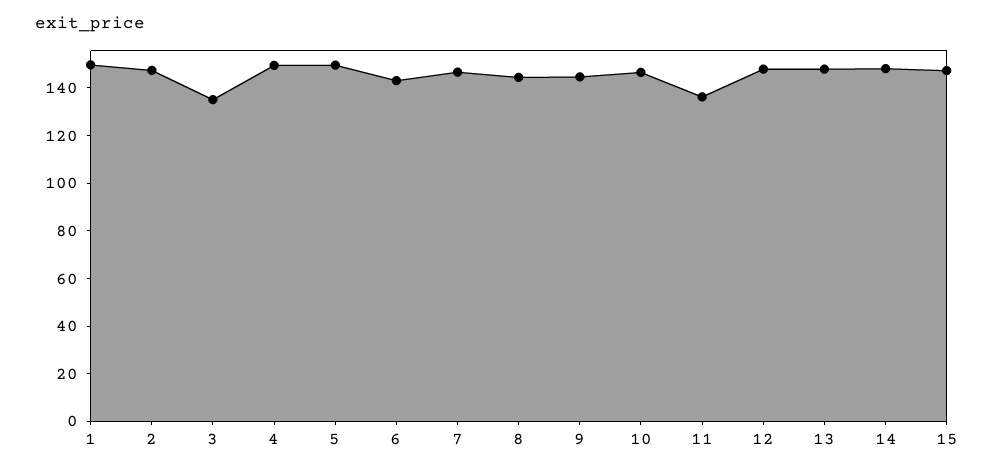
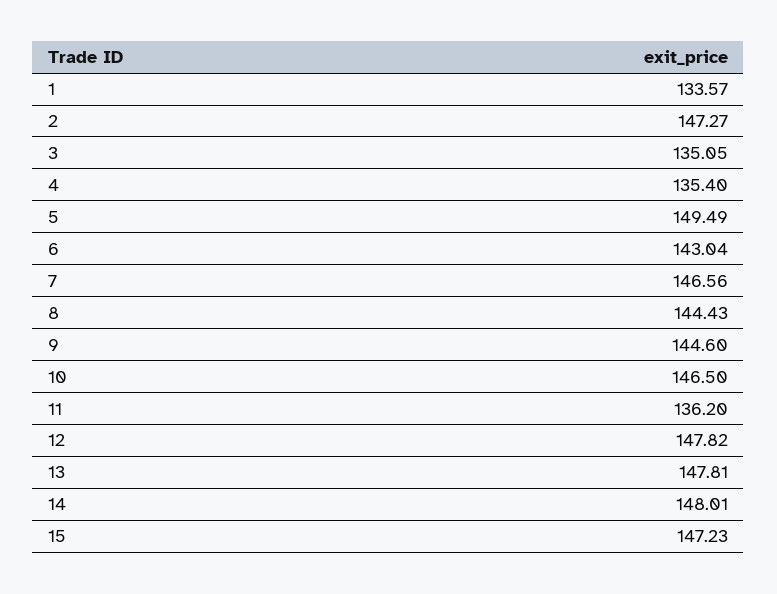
1: 150 -> 133.57
4: 150 -> 135.4

